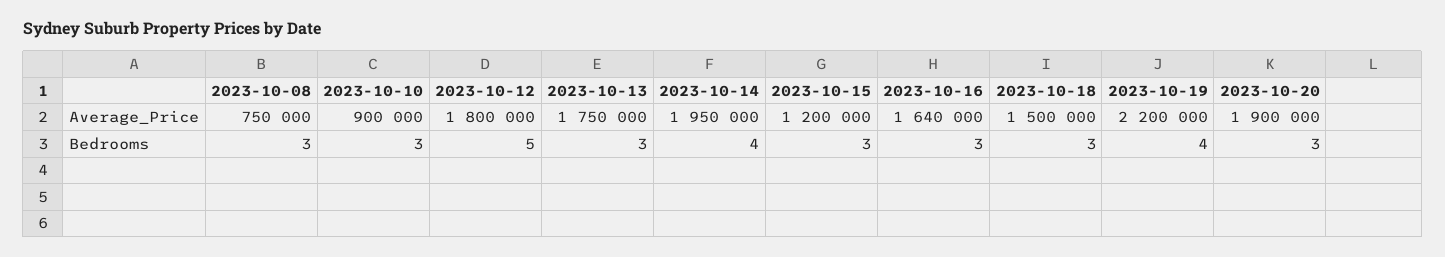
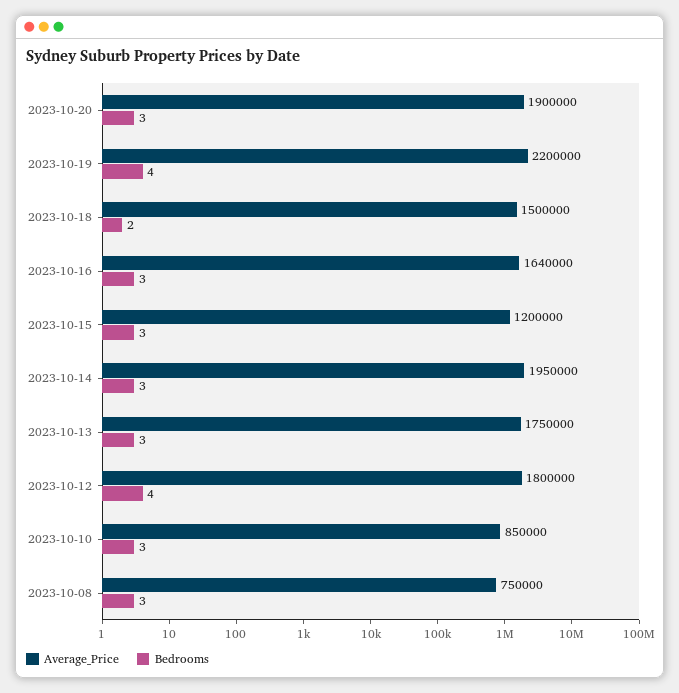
Average_Price, 2023-10-10: 900000 -> 850000
Bedrooms, 2023-10-12: 5 -> 4
Bedrooms, 2023-10-14: 4 -> 3
Bedrooms, 2023-10-18: 3 -> 2

